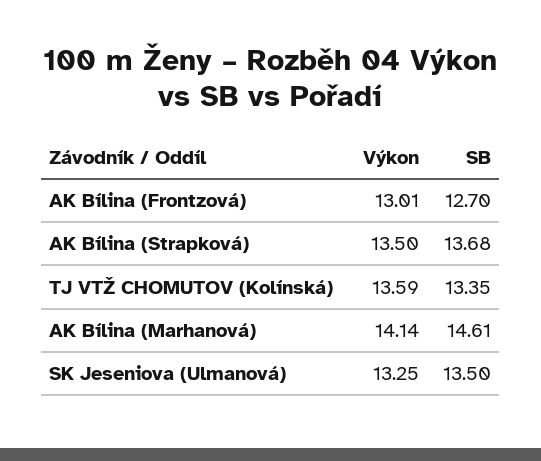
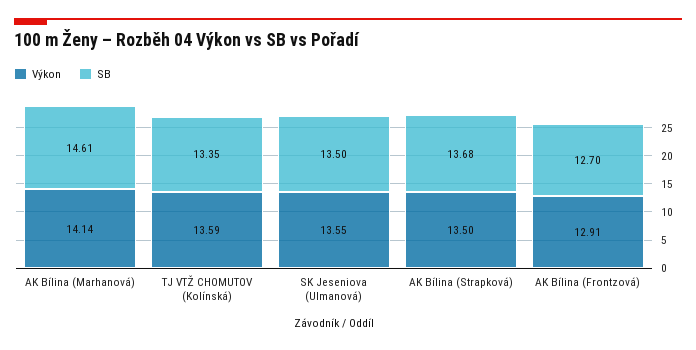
Výkon, AK Bílina (Frontzová): 13.01 -> 12.91
Výkon, SK Jeseniova (Ulmanová): 13.25 -> 13.55

